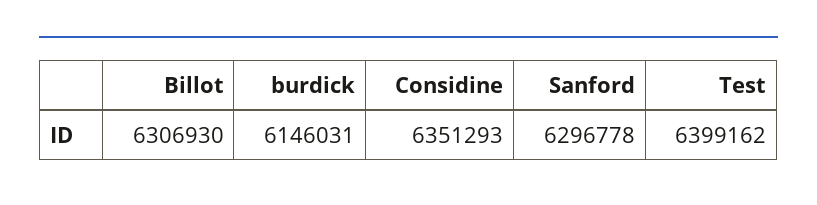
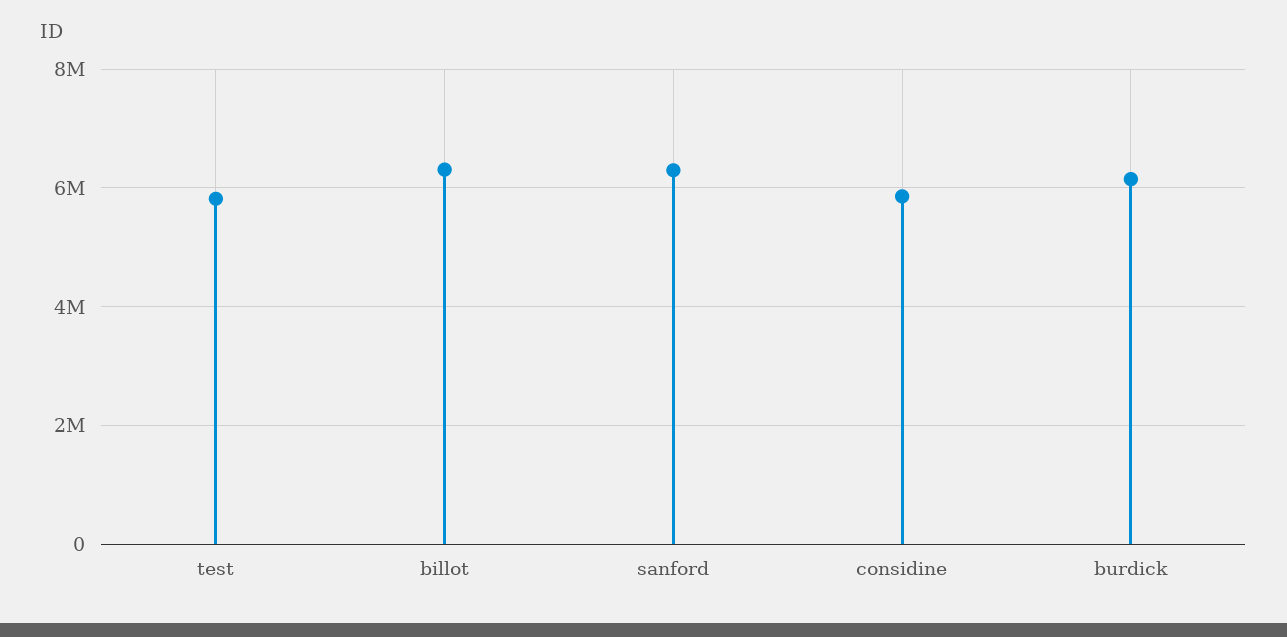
Considine: 6351293 -> 5800000
Test: 6399162 -> 5800000

